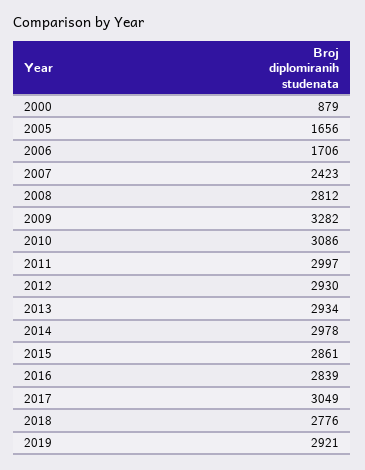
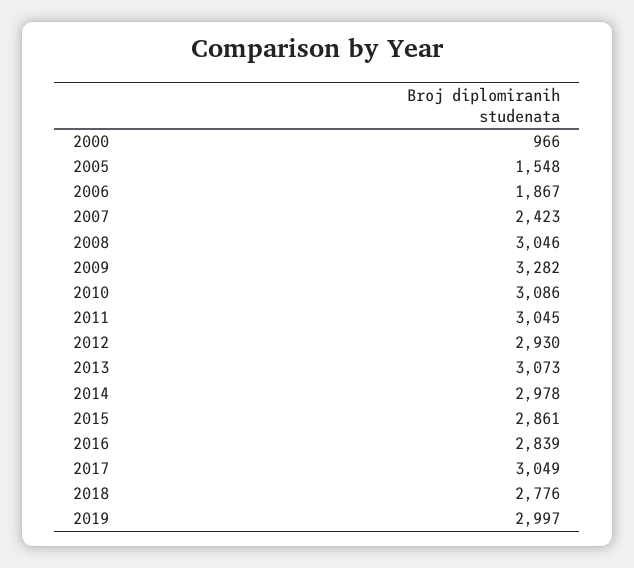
2000: 879 -> 966
2005: 1656 -> 1548
2006: 1706 -> 1867
2008: 2812 -> 3046
2011: 2997 -> 3045
2013: 2934 -> 3073
2019: 2921 -> 2997

